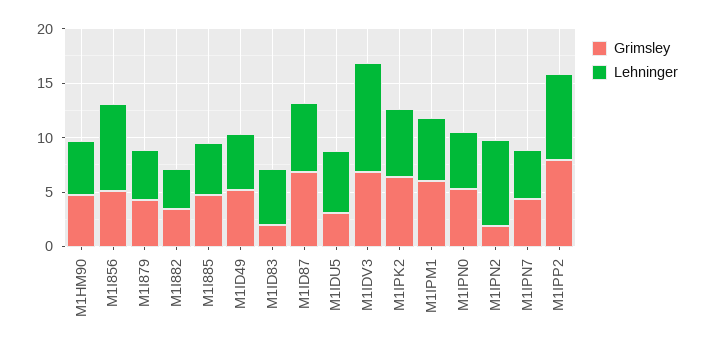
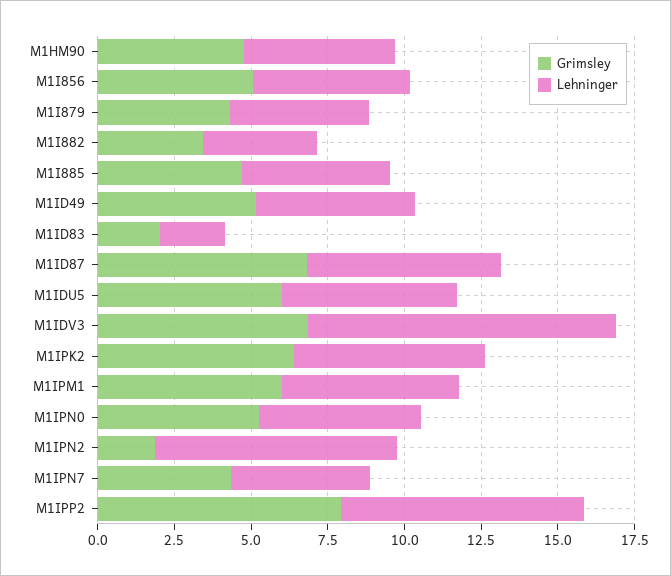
Lehninger, M1I856: 8 -> 5
Lehninger, M1ID83: 5 -> 2
Grimsley, M1IDU5: 3 -> 6

